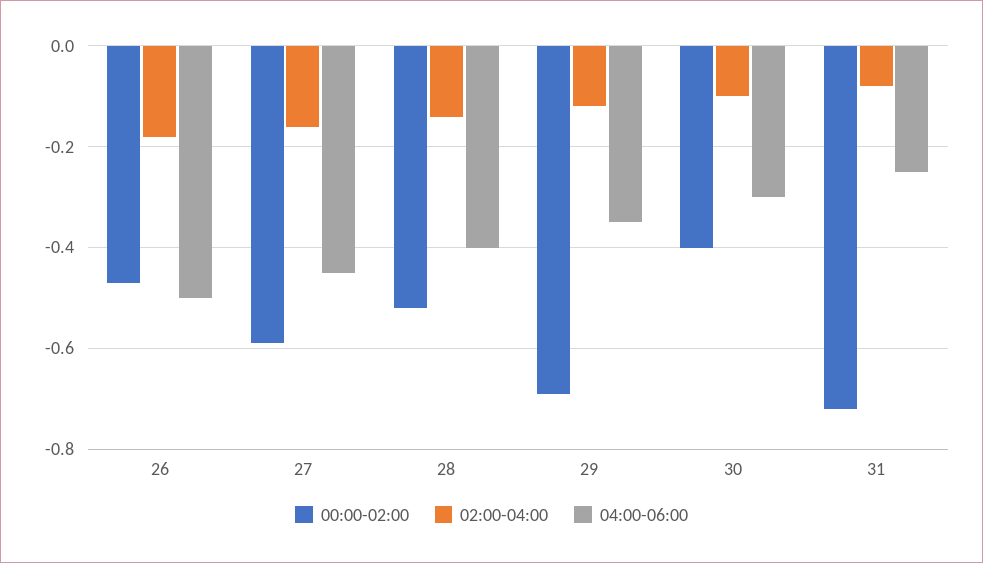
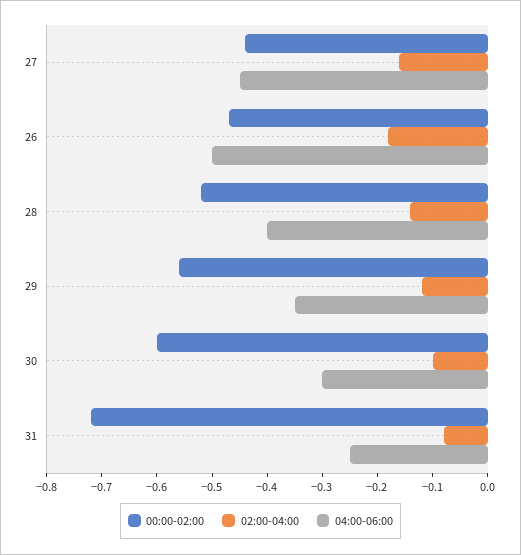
00:00-02:00, 27: -0.6 -> -0.45
00:00-02:00, 29: -0.7 -> -0.55
00:00-02:00, 30: -0.4 -> -0.6

